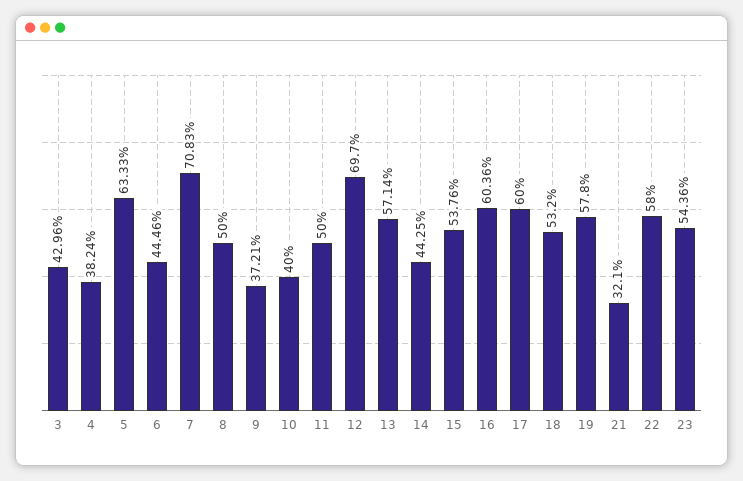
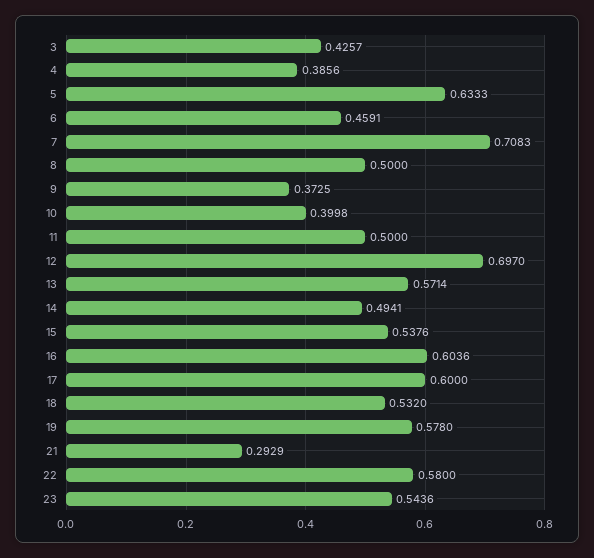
3: 0.4296 -> 0.4257
4: 0.3824 -> 0.3856
6: 0.4446 -> 0.4591
9: 0.3721 -> 0.3725
10: 0.4 -> 0.3998
14: 0.4425 -> 0.4941
21: 0.321 -> 0.2929

